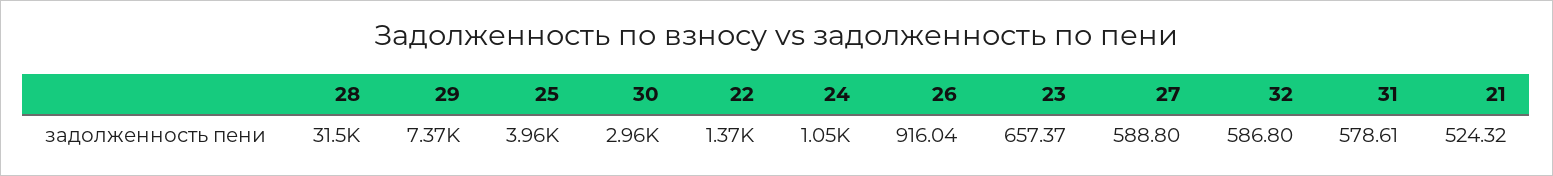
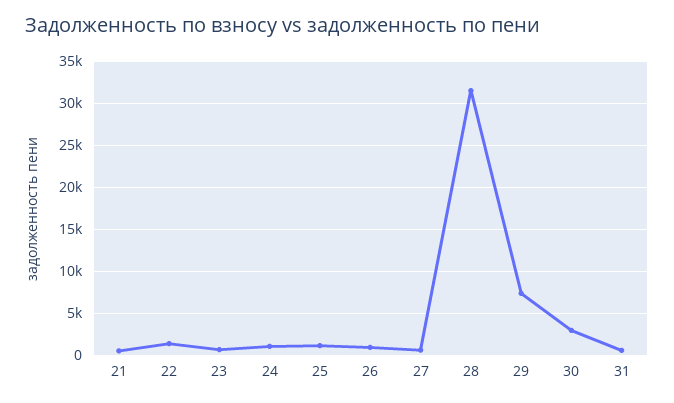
25: 3960 -> 1000
32: 586.8 -> none

